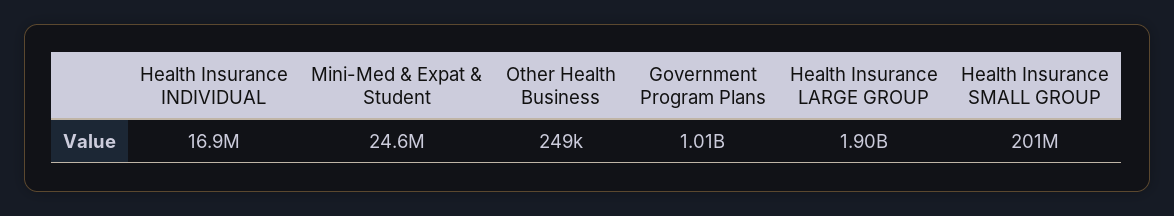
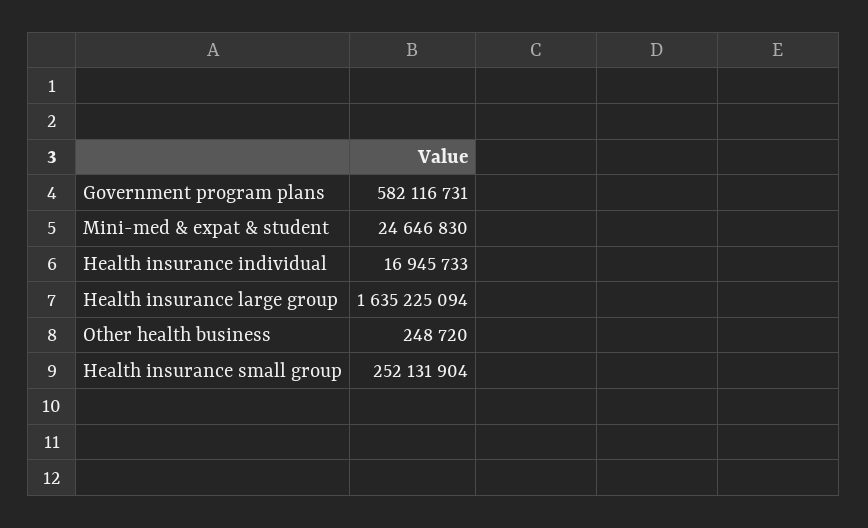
Government Program Plans: 1010000000 -> 582116731
Health Insurance LARGE GROUP: 1900000000 -> 1635225094
Health Insurance SMALL GROUP: 201000000 -> 252131904

